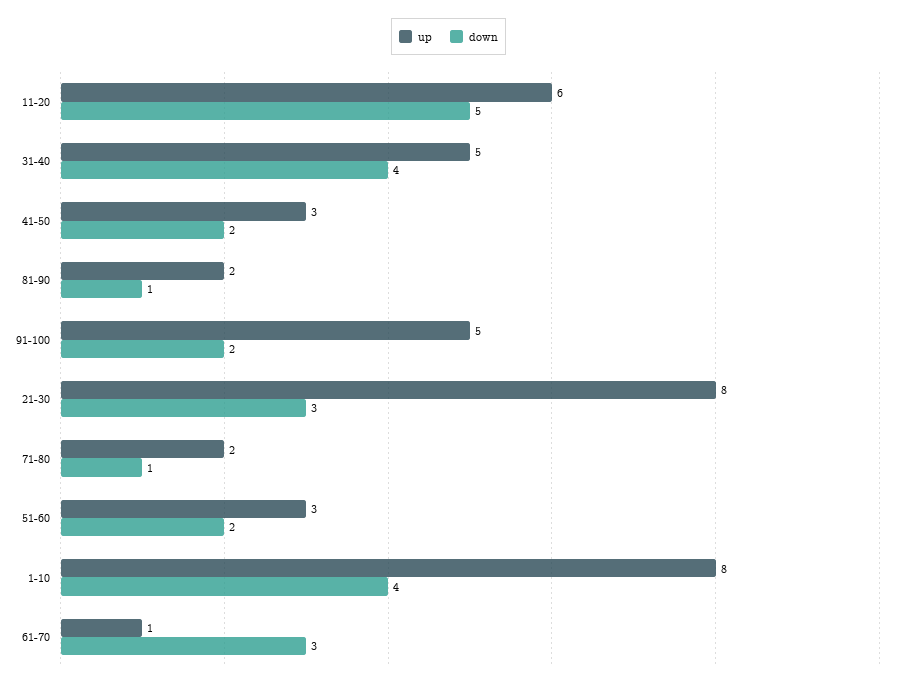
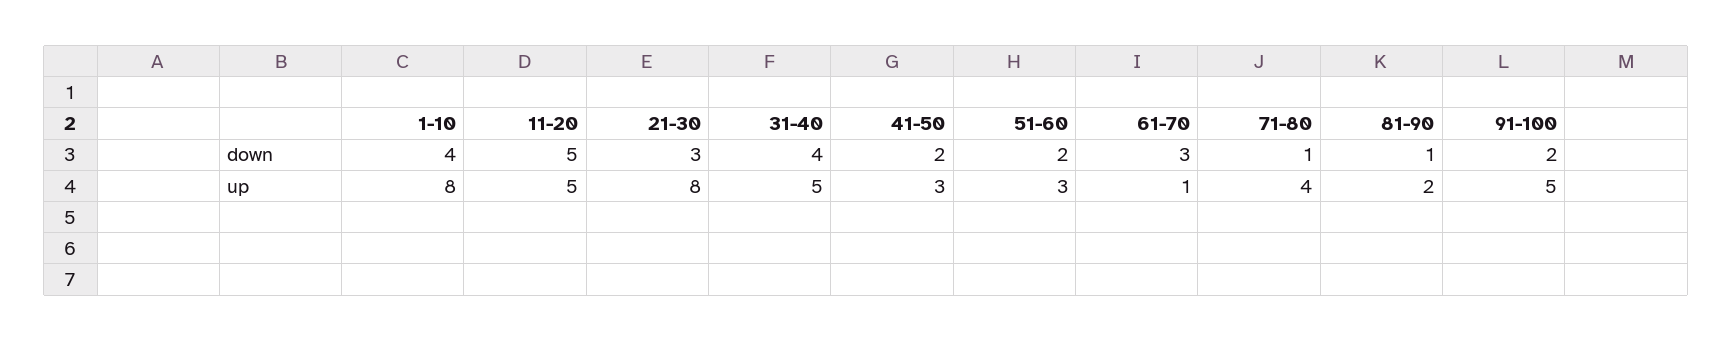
up, 11-20: 6 -> 5
up, 71-80: 2 -> 4

